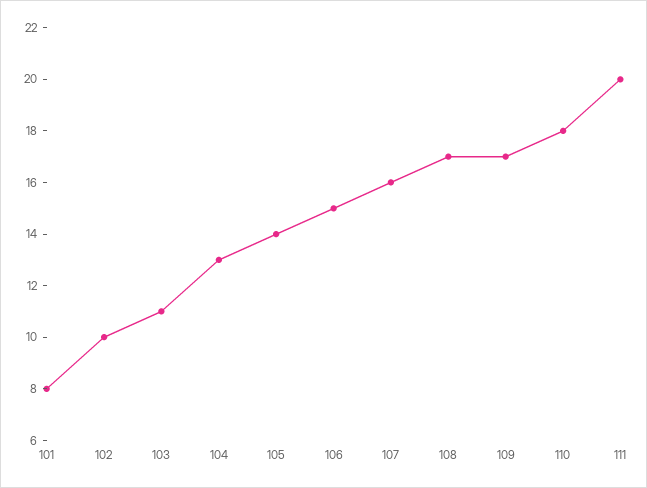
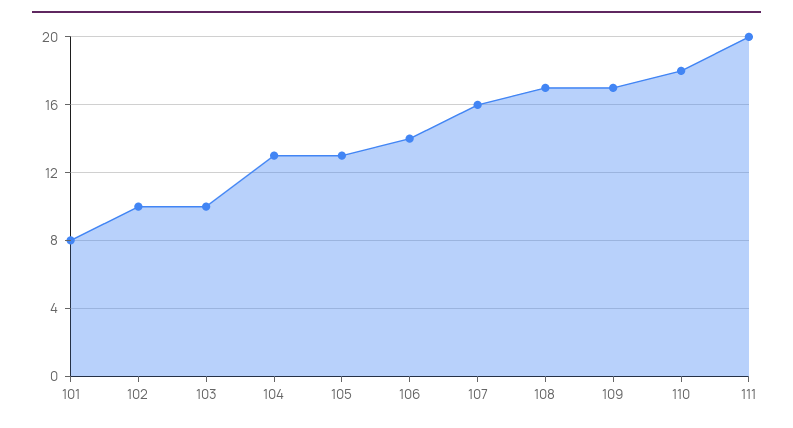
103: 11 -> 10
105: 14 -> 13
106: 15 -> 14

